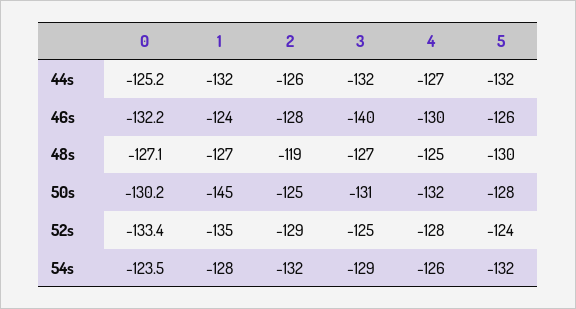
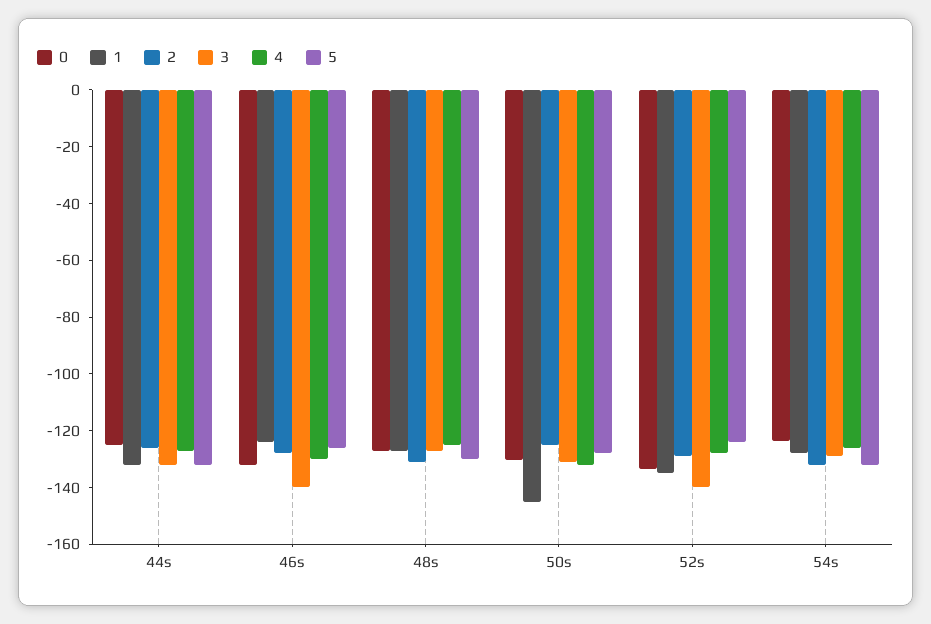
2, 48s: -119 -> -130
3, 52s: -125 -> -140

